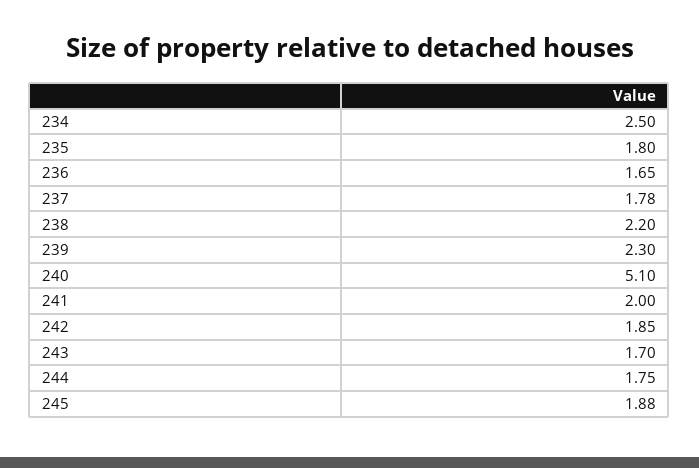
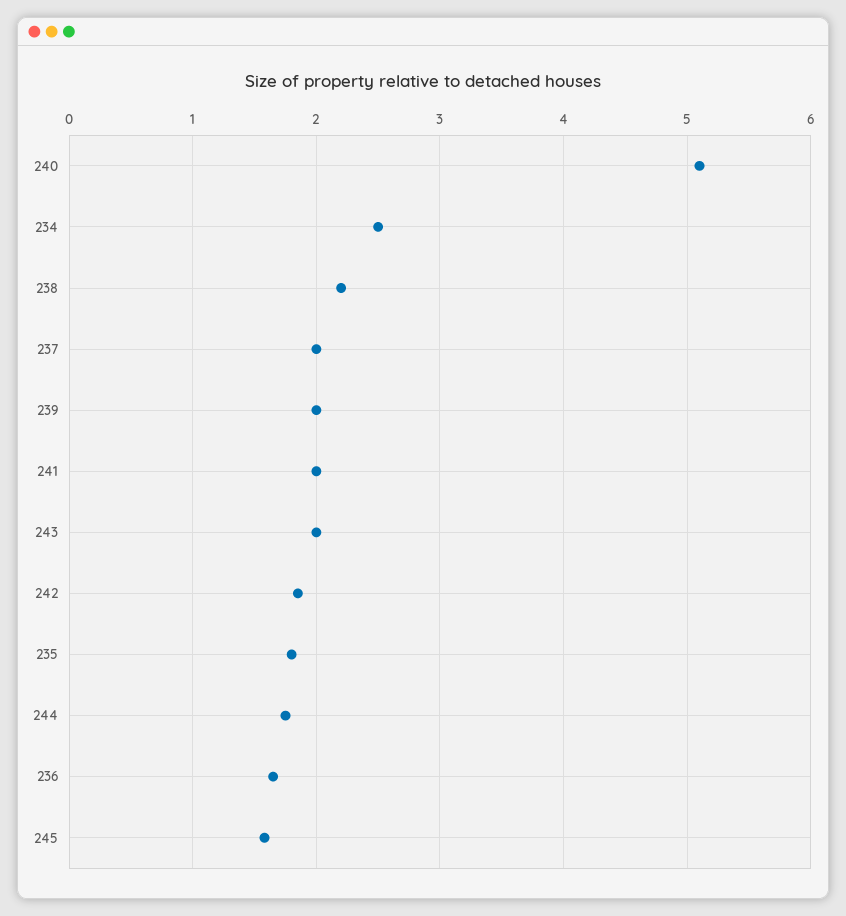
237: 1.78 -> 2
239: 2.3 -> 2
243: 1.7 -> 2
245: 1.88 -> 1.6

